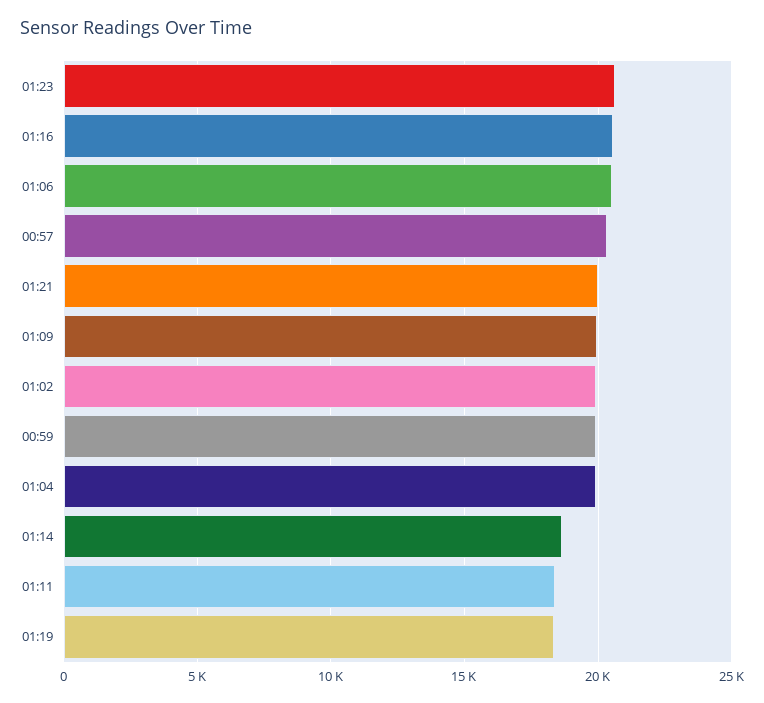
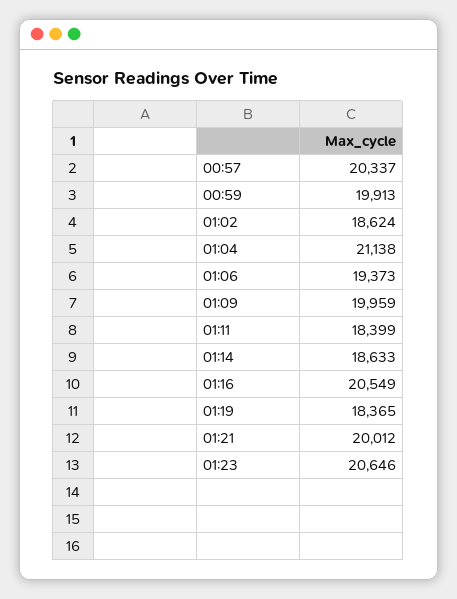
01:06: 20500 -> 19373
01:02: 20000 -> 18624
01:04: 20000 -> 21138

